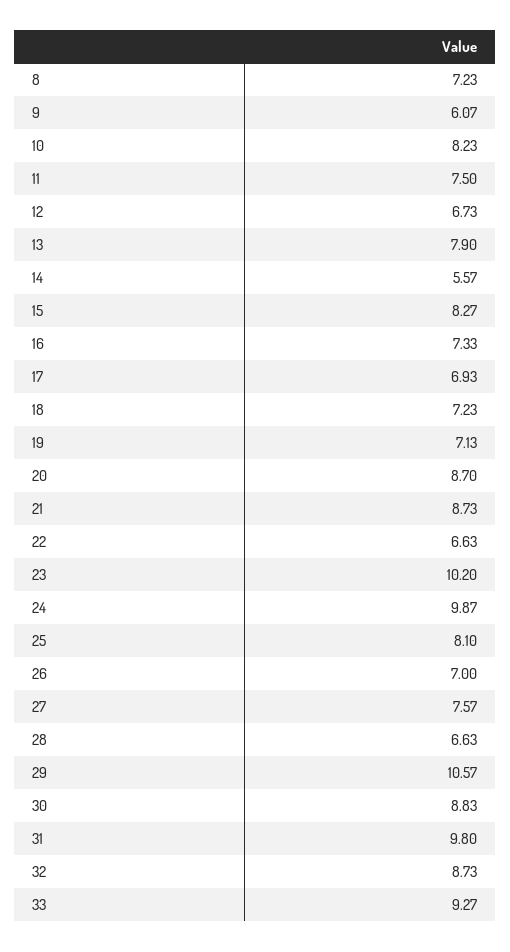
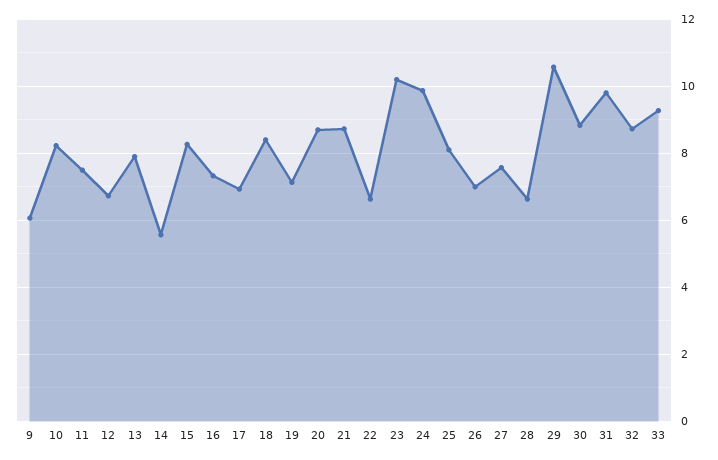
8: 7.23 -> none
18: 7.23 -> 8.4

